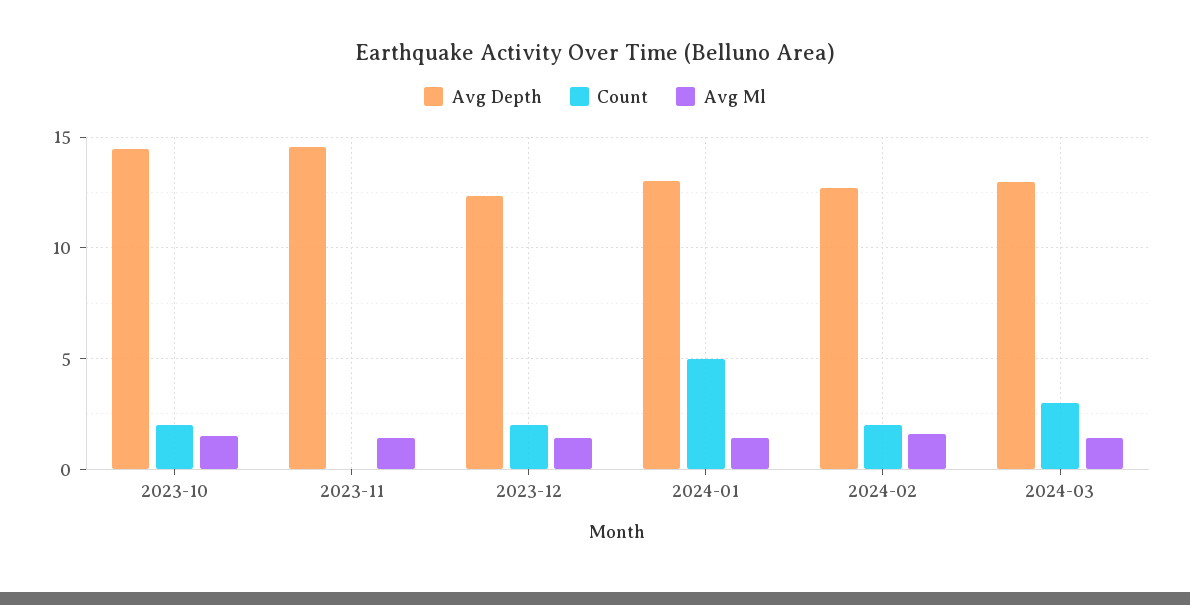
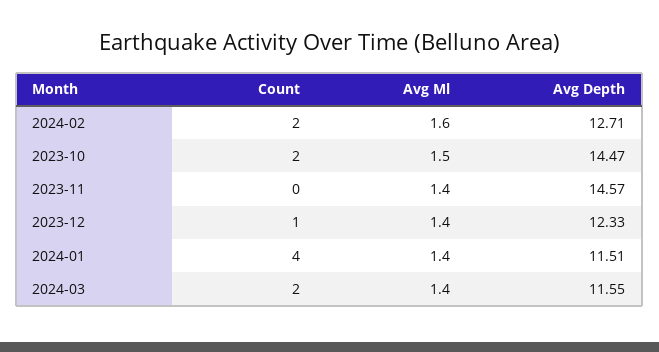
Count, 2023-12: 2 -> 1
Avg Depth, 2024-01: 13 -> 11.51
Count, 2024-01: 5 -> 4
Avg Depth, 2024-03: 13 -> 11.55
Count, 2024-03: 3 -> 2

